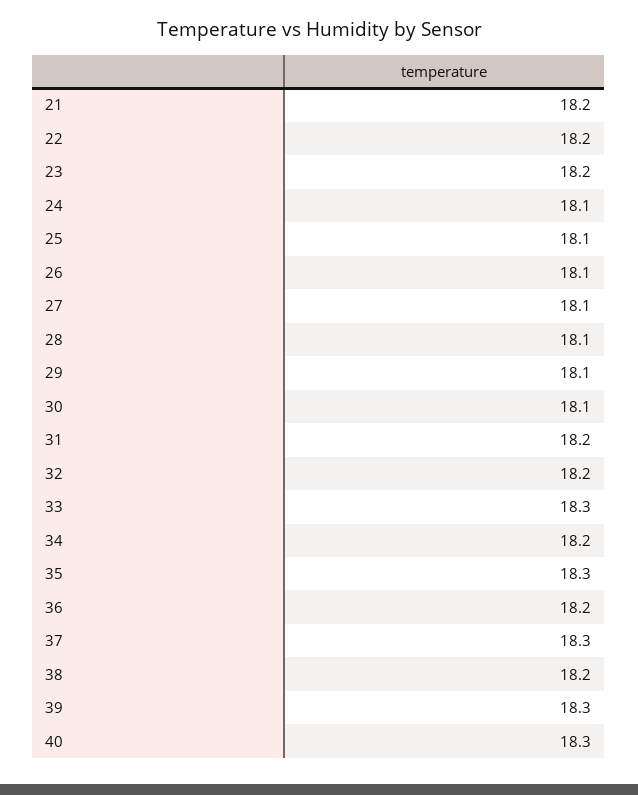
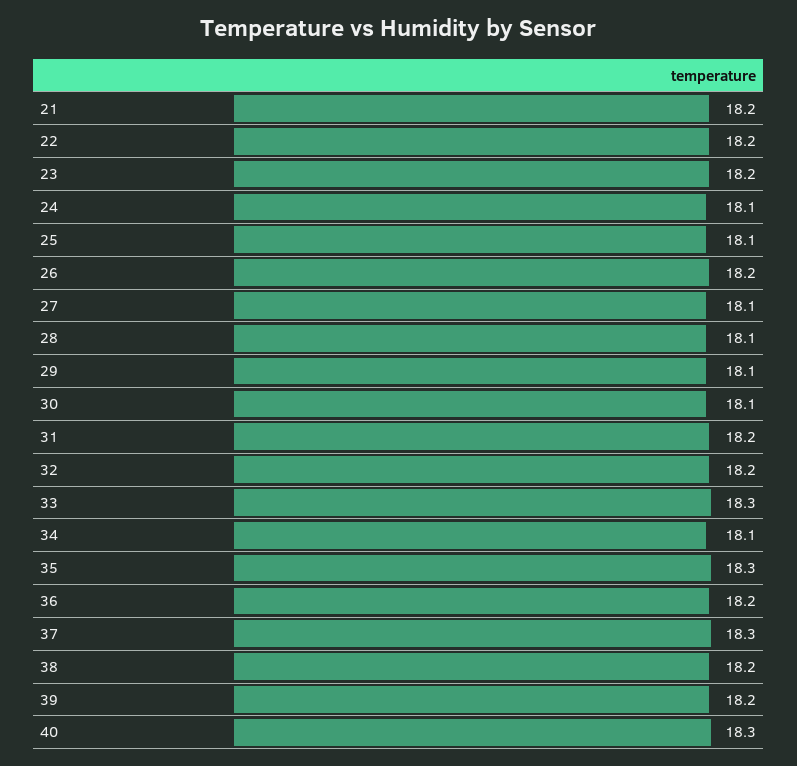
26: 18.1 -> 18.2
34: 18.2 -> 18.1
39: 18.3 -> 18.2

